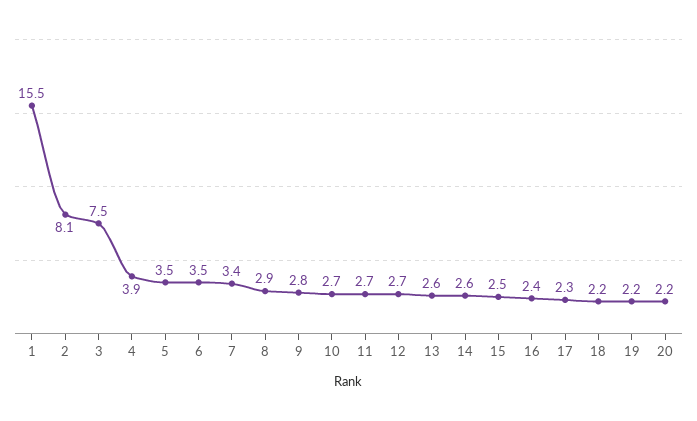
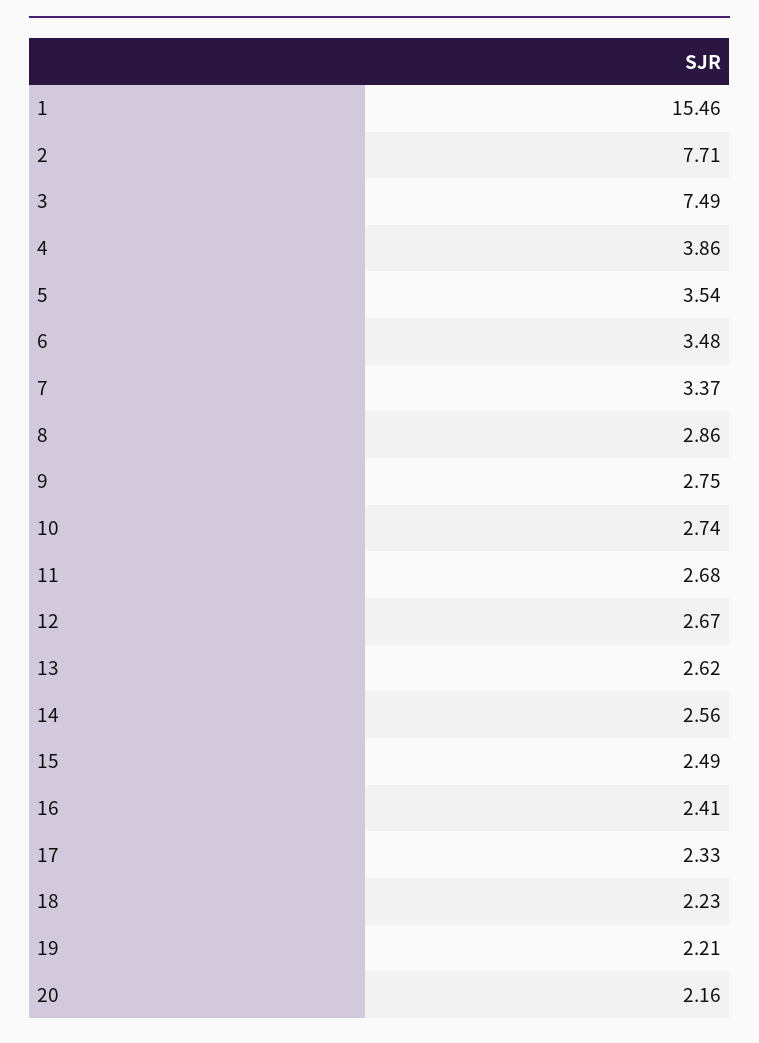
2: 8.1 -> 7.71

